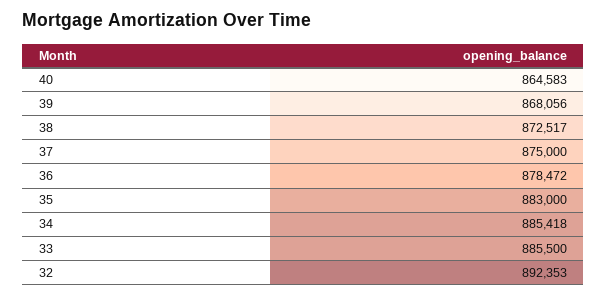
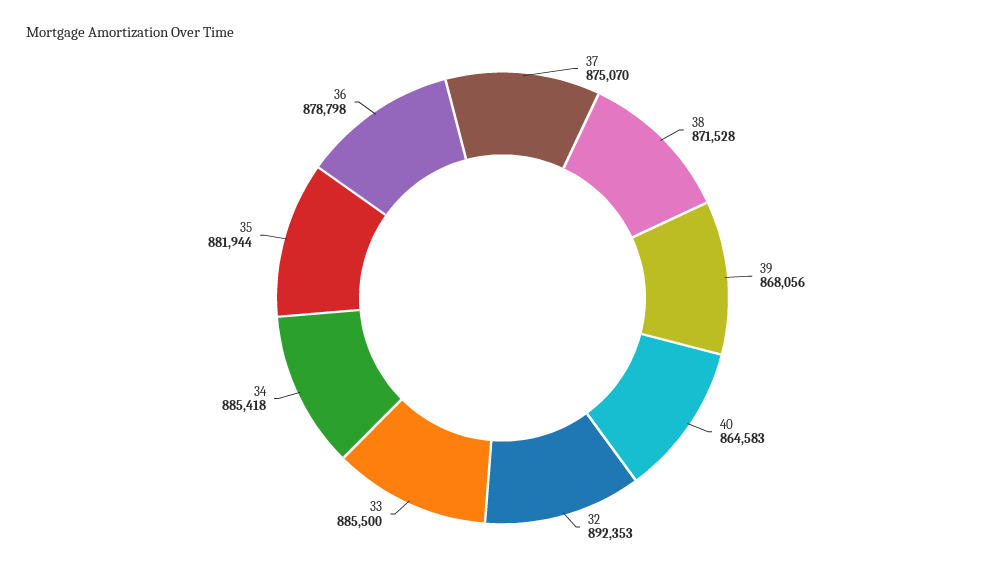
38: 872517 -> 871528
37: 875000 -> 875070
36: 878472 -> 878798
35: 883000 -> 881944

